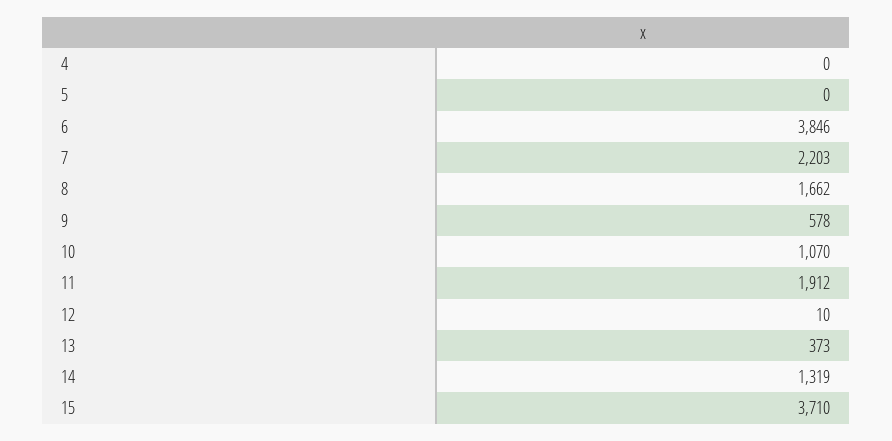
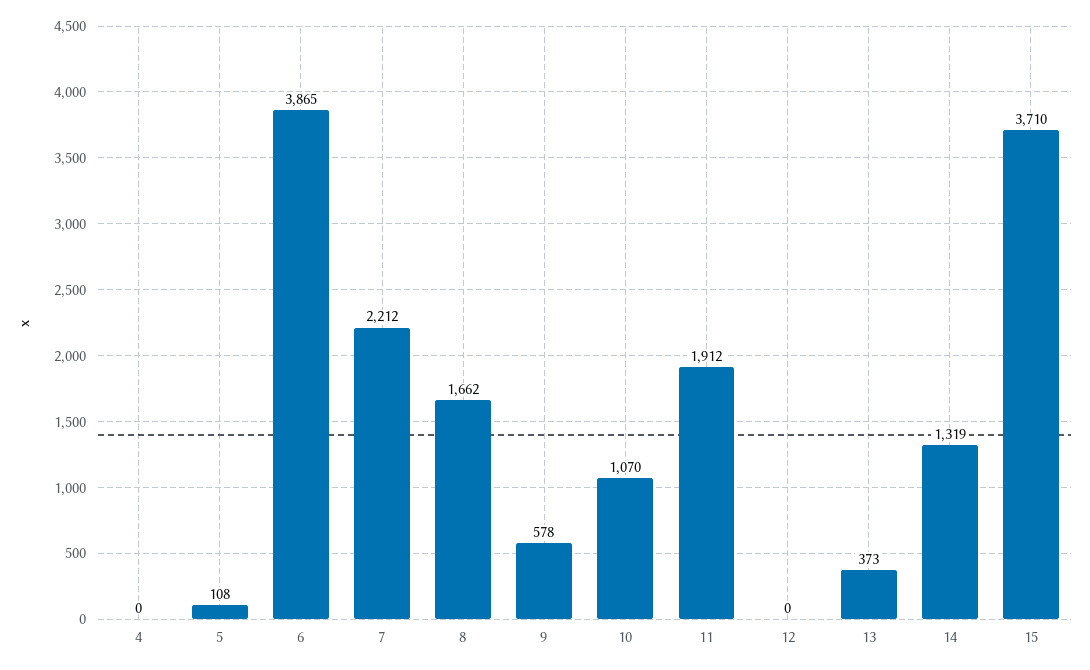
5: 0 -> 108
6: 3846 -> 3865
7: 2203 -> 2212
12: 10 -> 0

